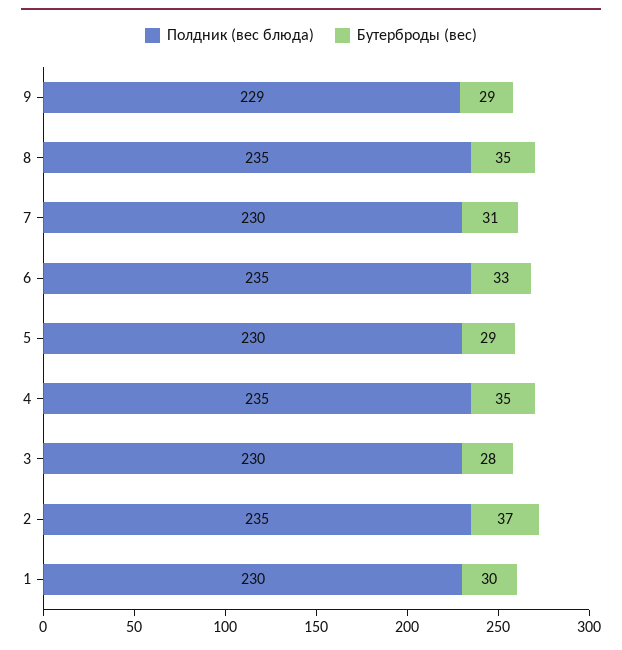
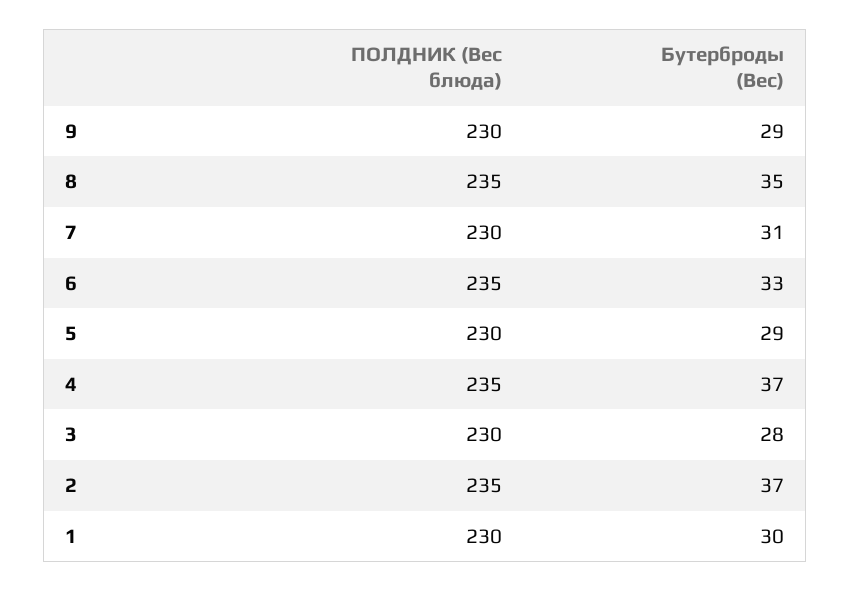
Полдник (вес блюда), 9: 229 -> 230
Бутерброды (вес), 4: 35 -> 37

